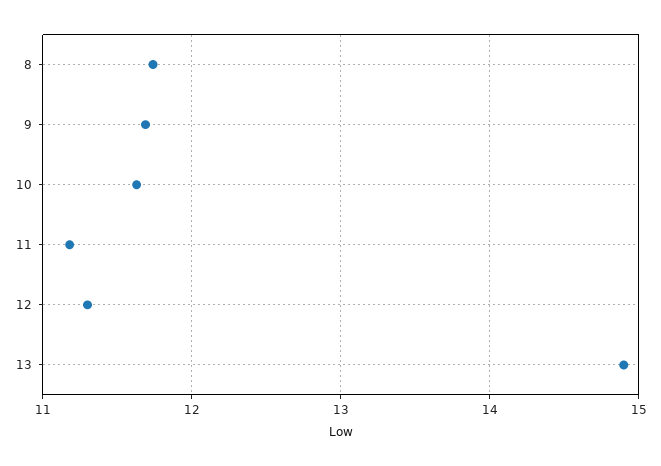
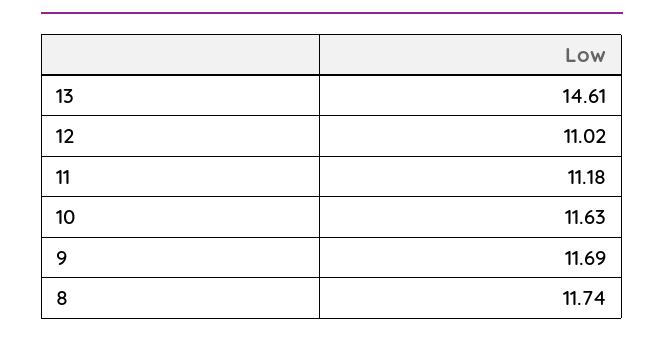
12: 11.3 -> 11.02
13: 14.9 -> 14.61

